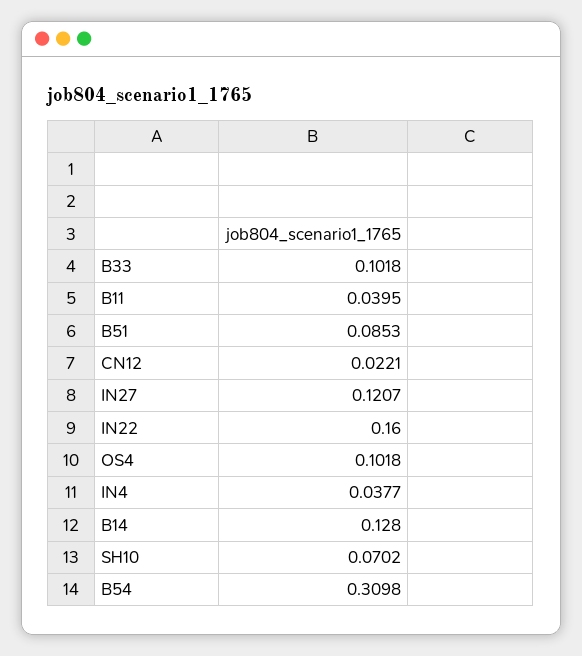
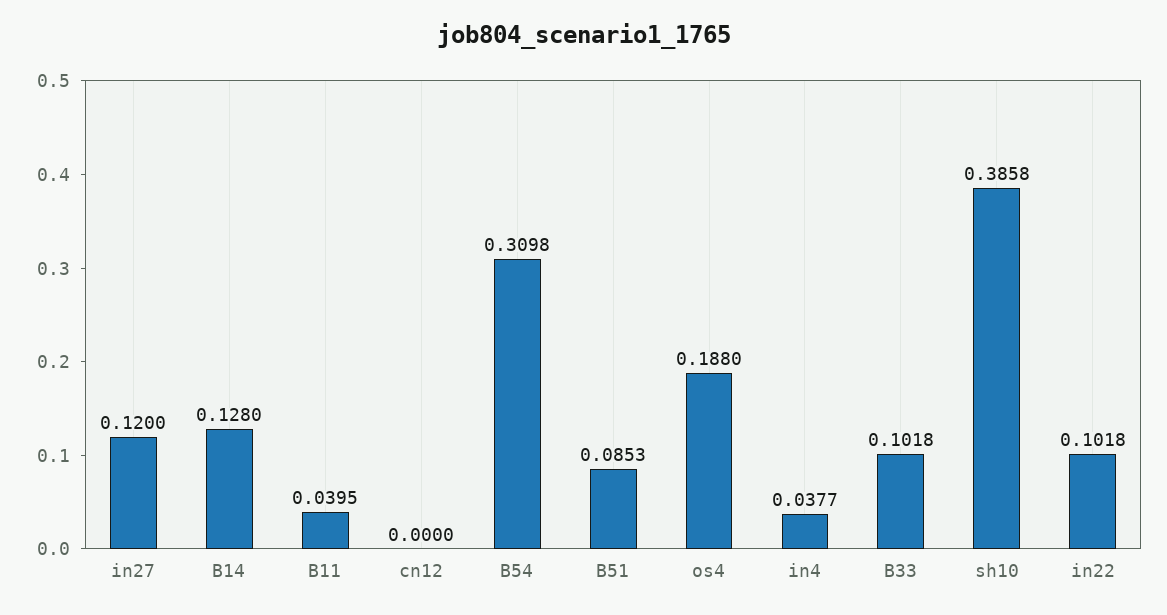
CN12: 0.0221 -> 0
IN27: 0.1207 -> 0.12
IN22: 0.16 -> 0.1018
OS4: 0.1018 -> 0.188
SH10: 0.0702 -> 0.3858

